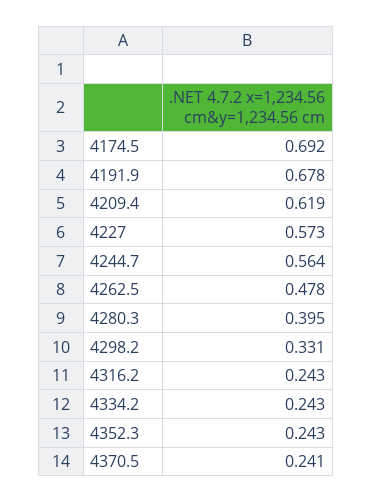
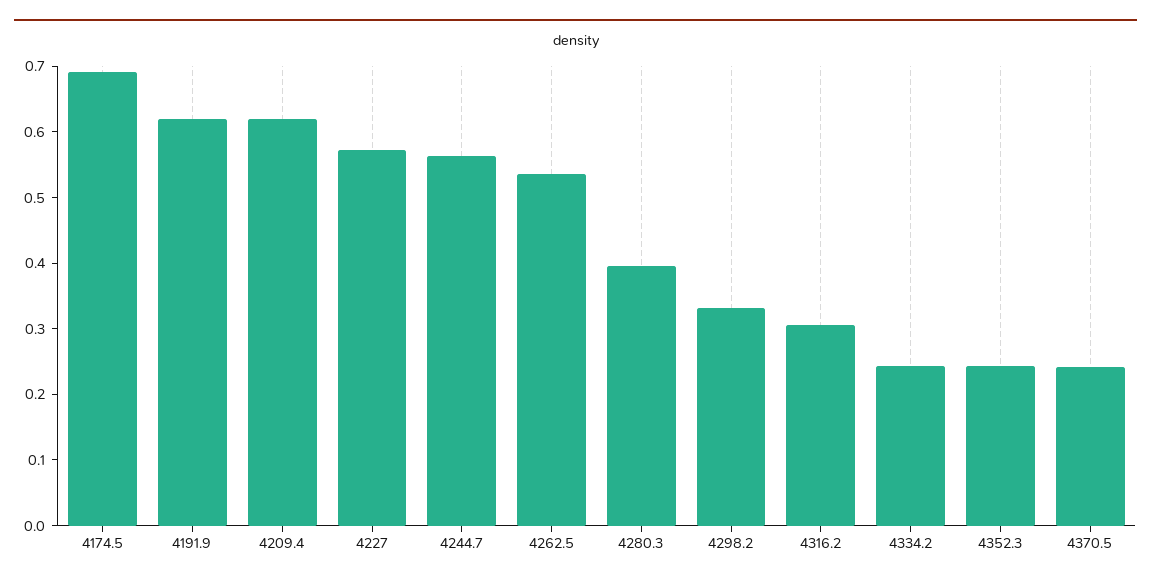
4191.9: 0.678 -> 0.62
4262.5: 0.478 -> 0.54
4316.2: 0.243 -> 0.3

